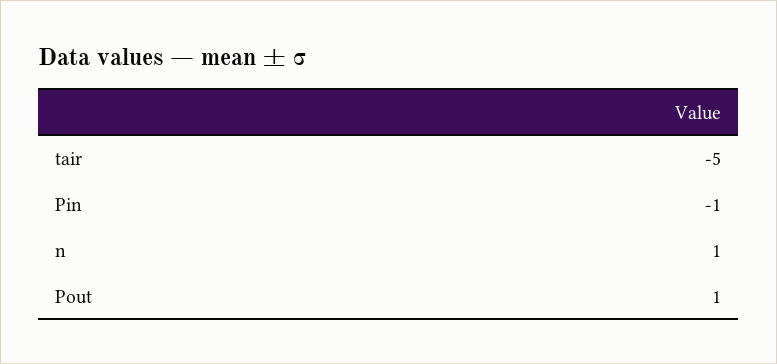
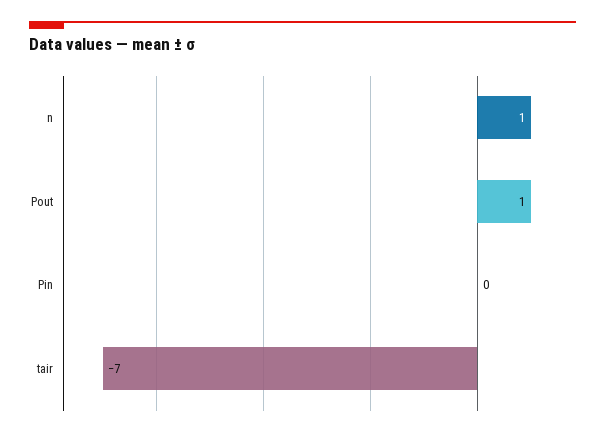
tair: -5 -> -7
Pin: -1 -> 0

